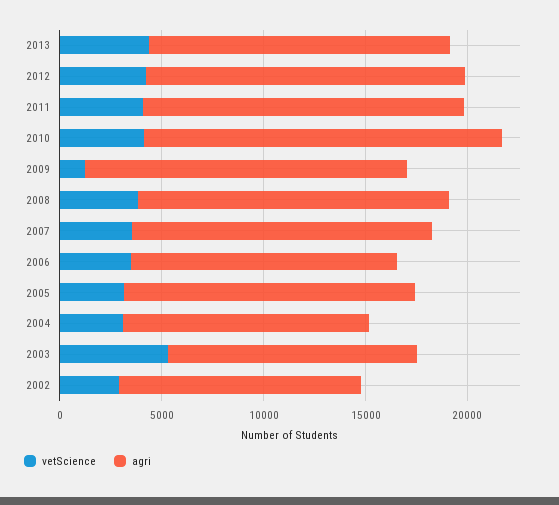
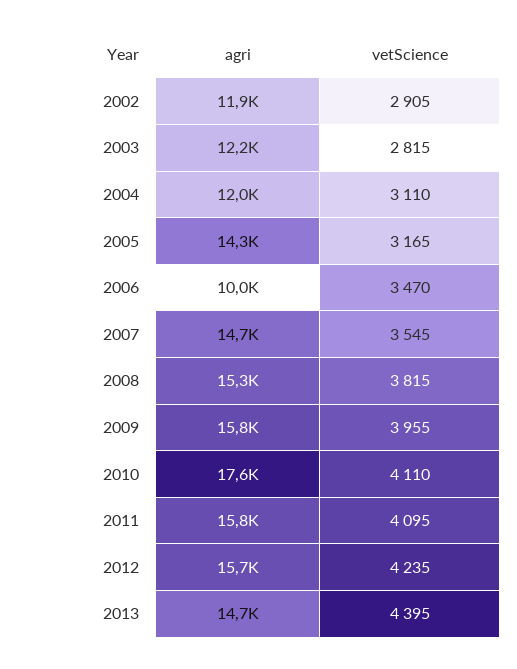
vetScience, 2009: 1000 -> 3955
agri, 2006: 13000 -> 10000
vetScience, 2003: 5000 -> 2815

